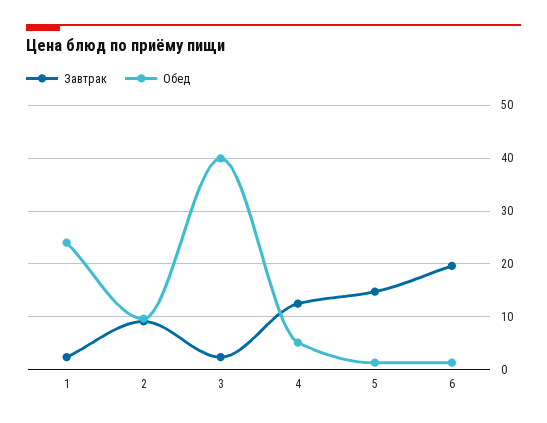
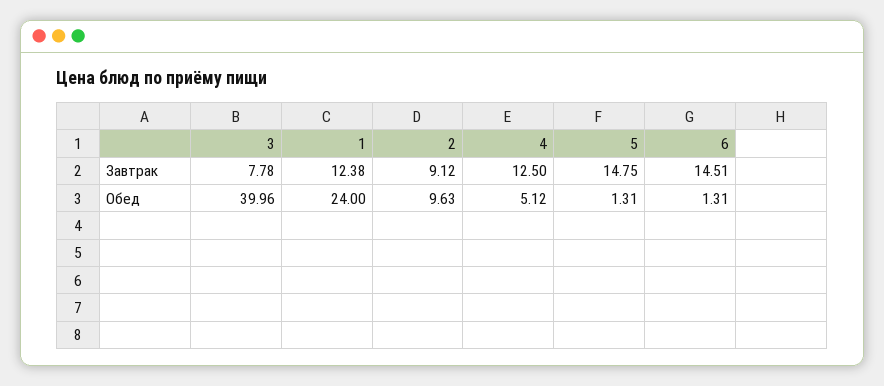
Завтрак, 1: 2 -> 12.38
Завтрак, 3: 2 -> 7.78
Завтрак, 6: 20 -> 14.51

